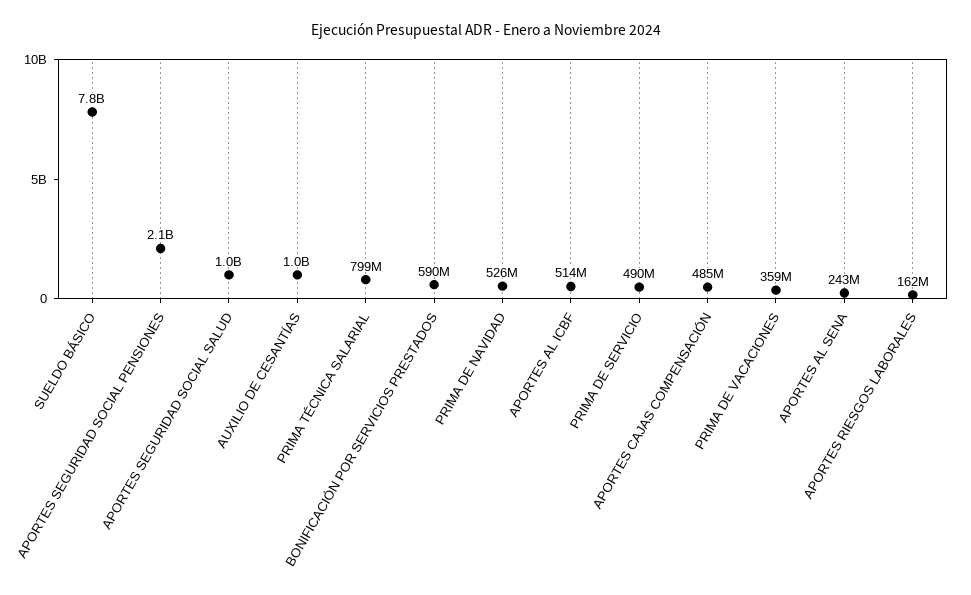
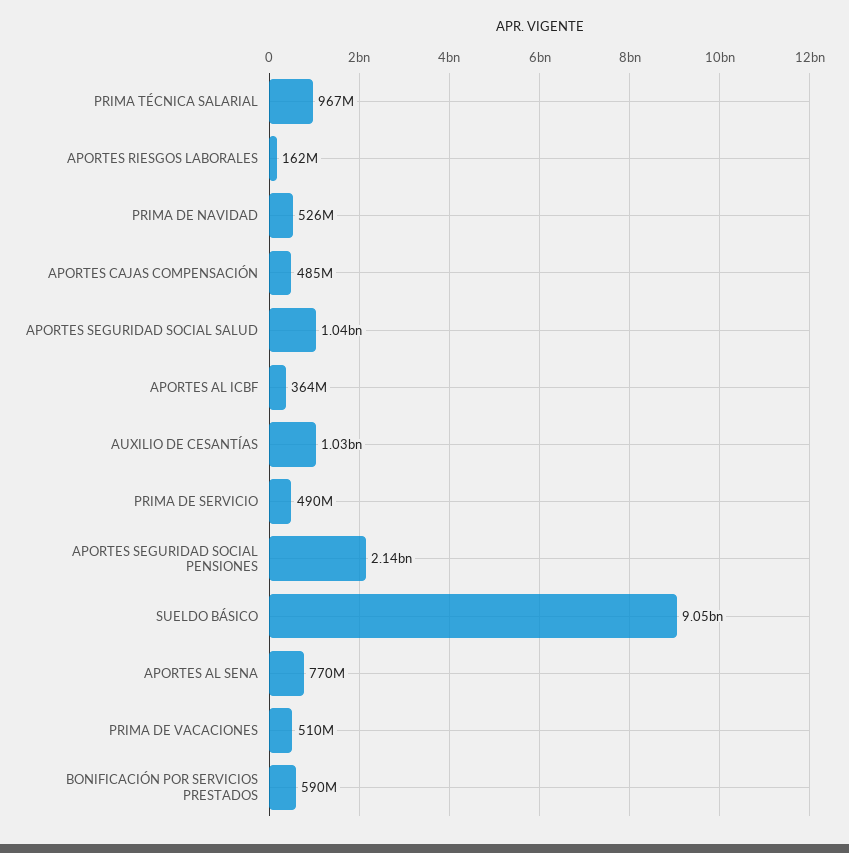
SUELDO BÁSICO: 7800000000 -> 9050000000
PRIMA TÉCNICA SALARIAL: 799000000 -> 967000000
APORTES AL ICBF: 514000000 -> 364000000
PRIMA DE VACACIONES: 359000000 -> 510000000
APORTES AL SENA: 243000000 -> 770000000

